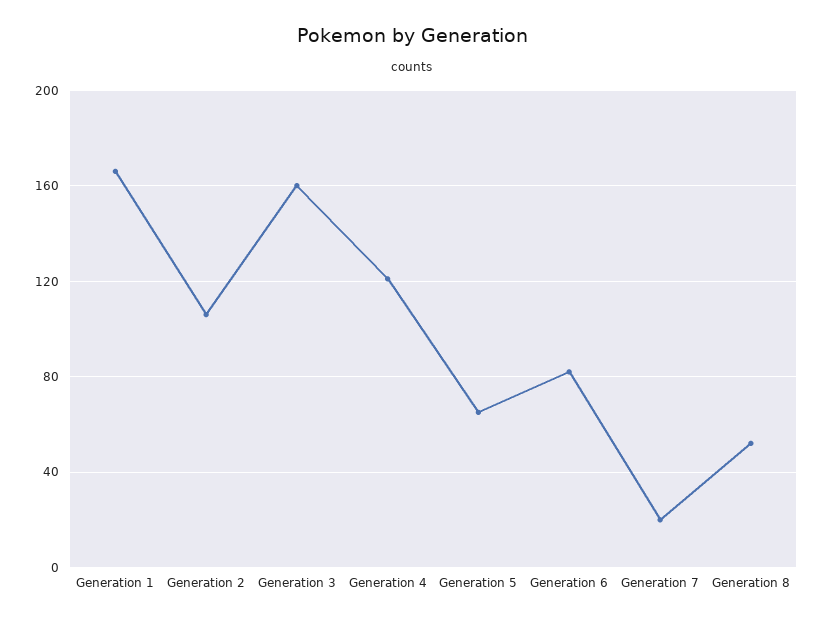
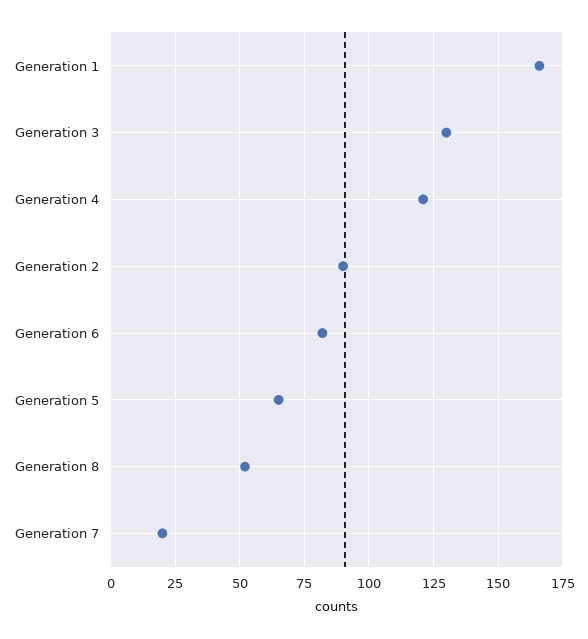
Generation 2: 105 -> 90
Generation 3: 160 -> 130

